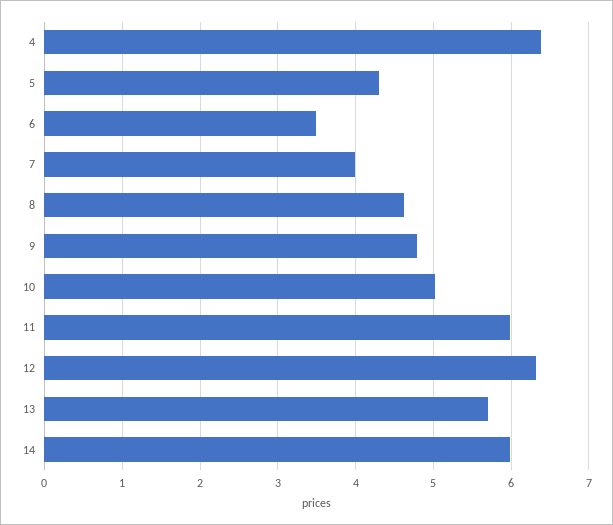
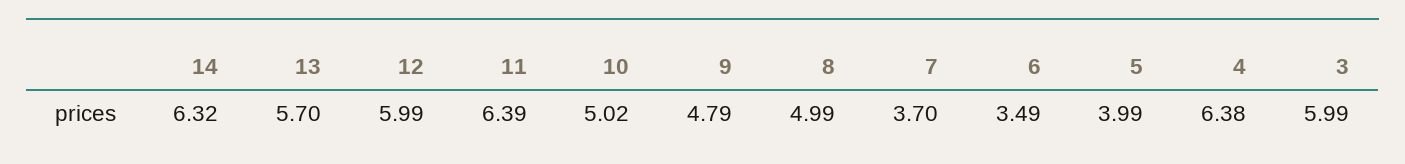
5: 4.3 -> 3.99
7: 4 -> 3.7
8: 4.6 -> 4.99
11: 6 -> 6.39
12: 6.3 -> 5.99
14: 6 -> 6.32
3: none -> 5.99

